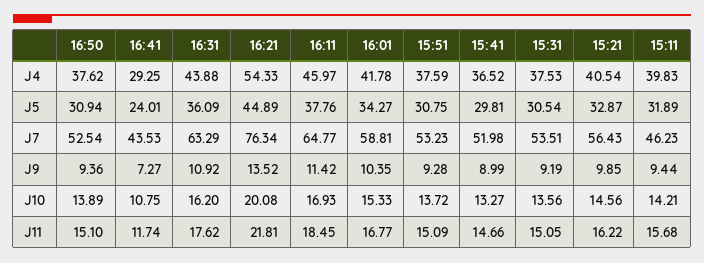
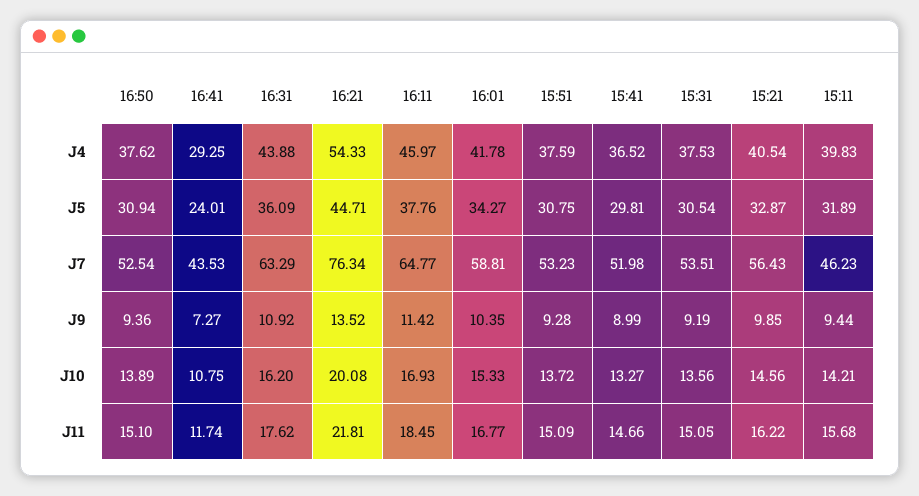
16:21, J5: 44.89 -> 44.71

